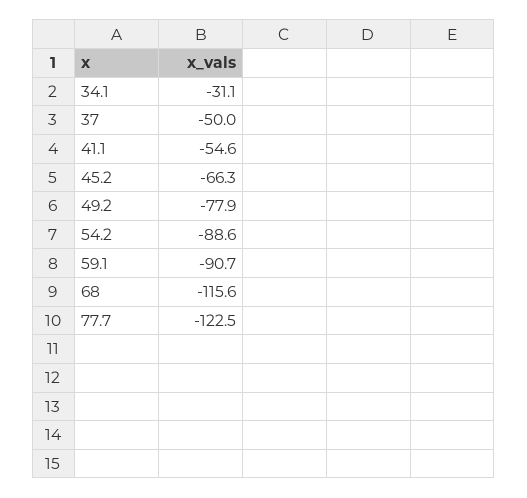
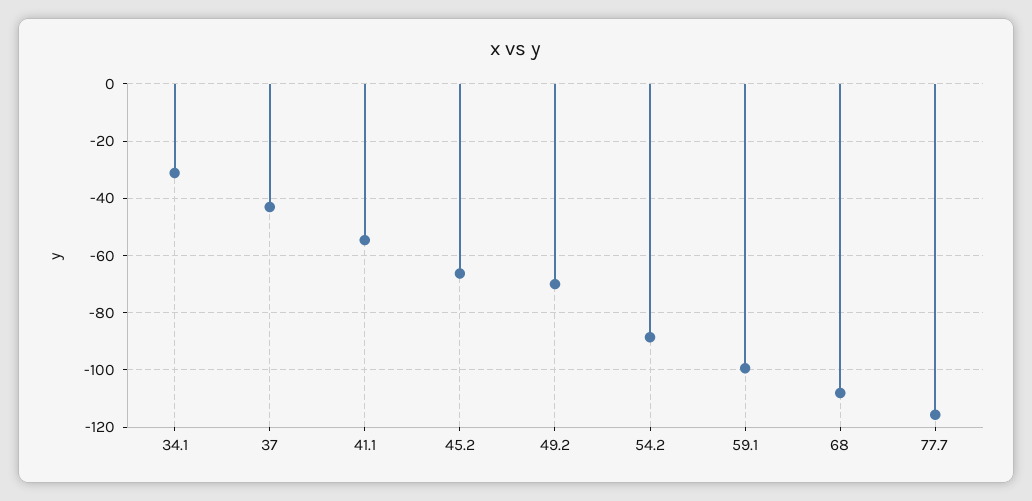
37: -50 -> -42.5
49.2: -77.9 -> -70
59.1: -90.7 -> -100
68: -115.6 -> -107.5
77.7: -122.5 -> -115

